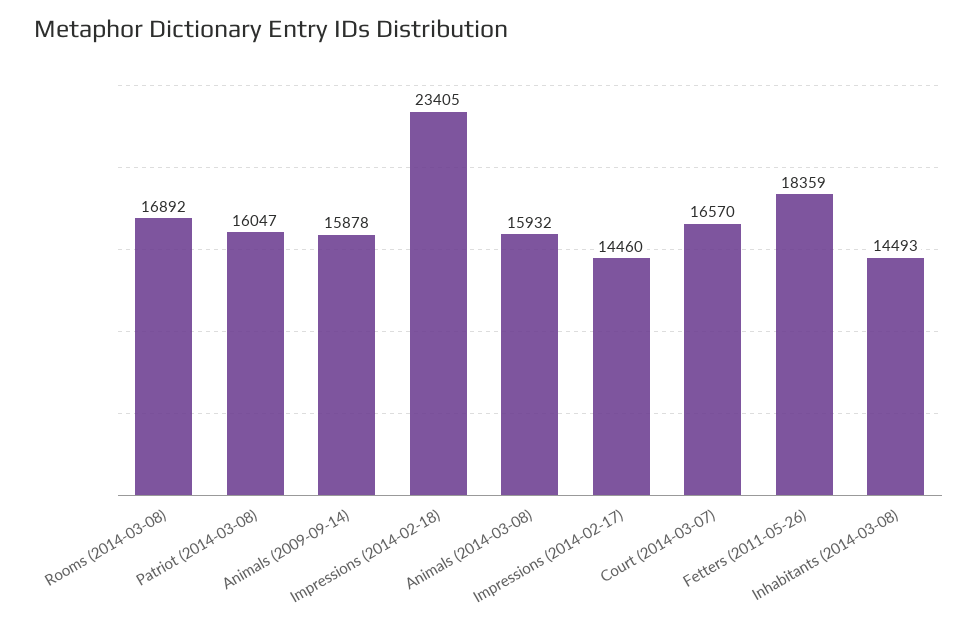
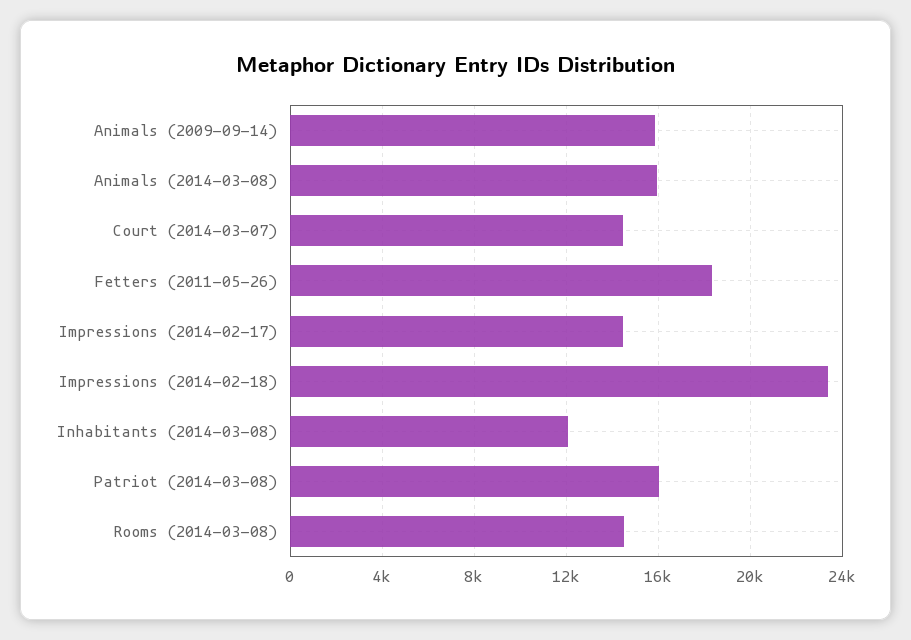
Rooms (2014-03-08): 16892 -> 14500
Court (2014-03-07): 16570 -> 14500
Inhabitants (2014-03-08): 14493 -> 12000

